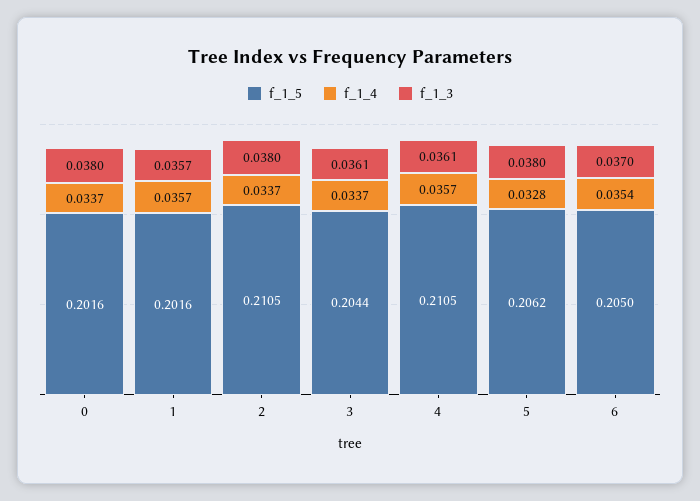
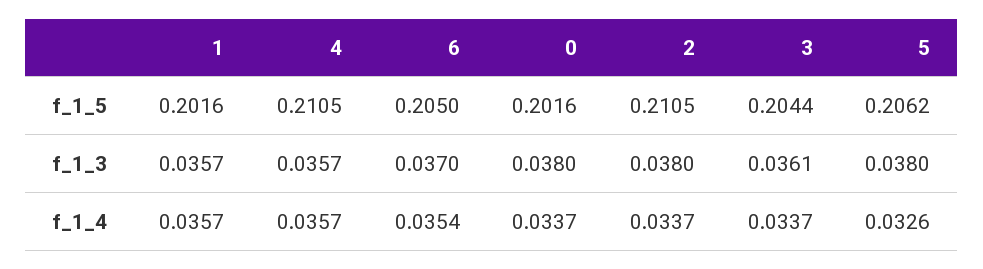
f_1_3, 4: 0.0361 -> 0.0357
f_1_4, 5: 0.0328 -> 0.0326

